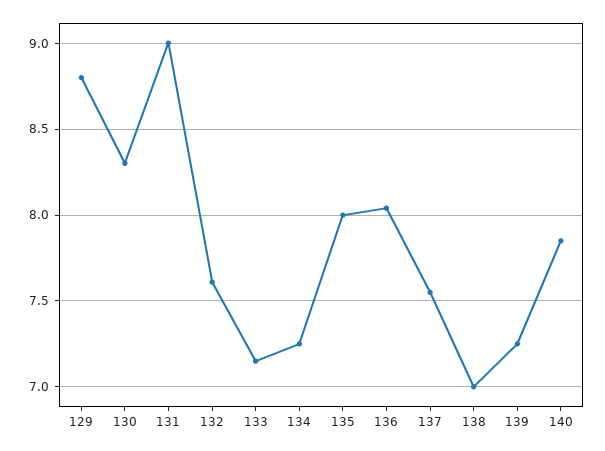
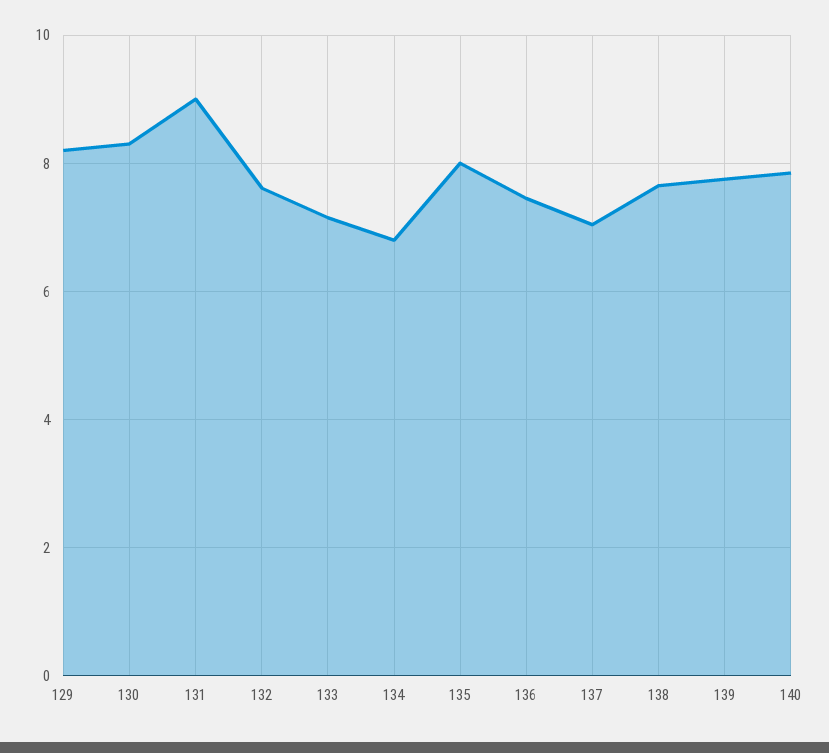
129: 8.8 -> 8.2
134: 7.25 -> 6.8
136: 8.05 -> 7.4
137: 7.55 -> 7
138: 7 -> 7.6
139: 7.25 -> 7.8

